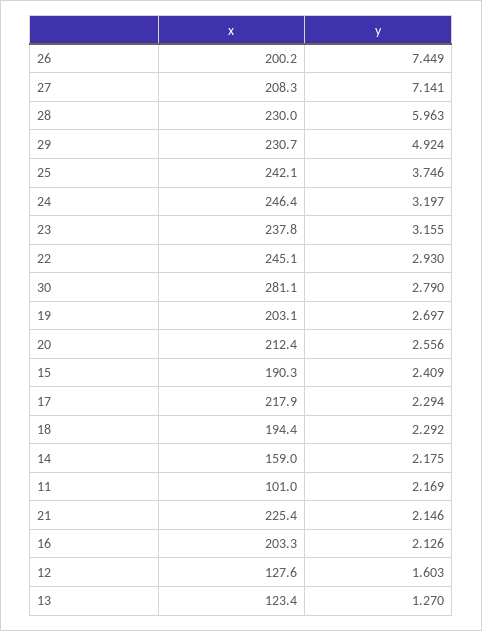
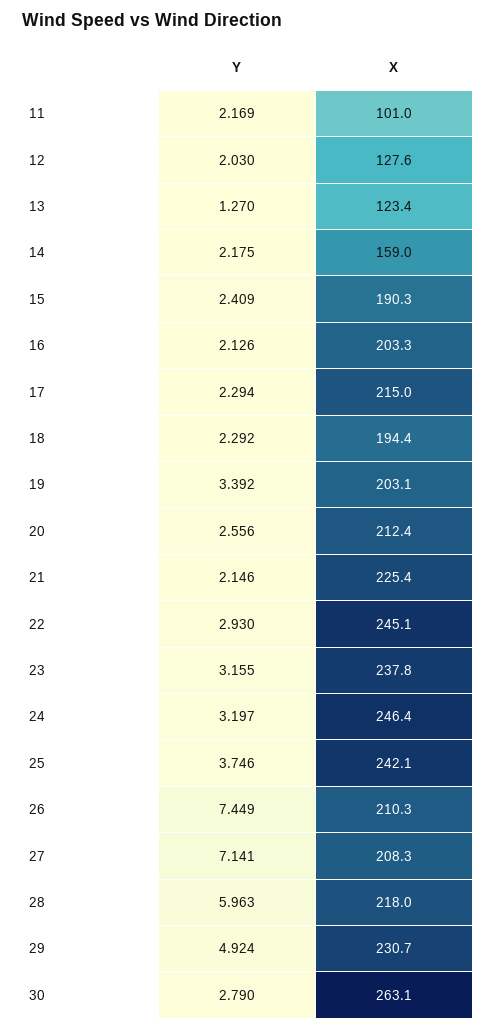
x, 26: 200.2 -> 210.3
x, 28: 230 -> 218
x, 30: 281.1 -> 263.1
y, 19: 2.697 -> 3.392
x, 17: 217.9 -> 215
y, 12: 1.603 -> 2.03

